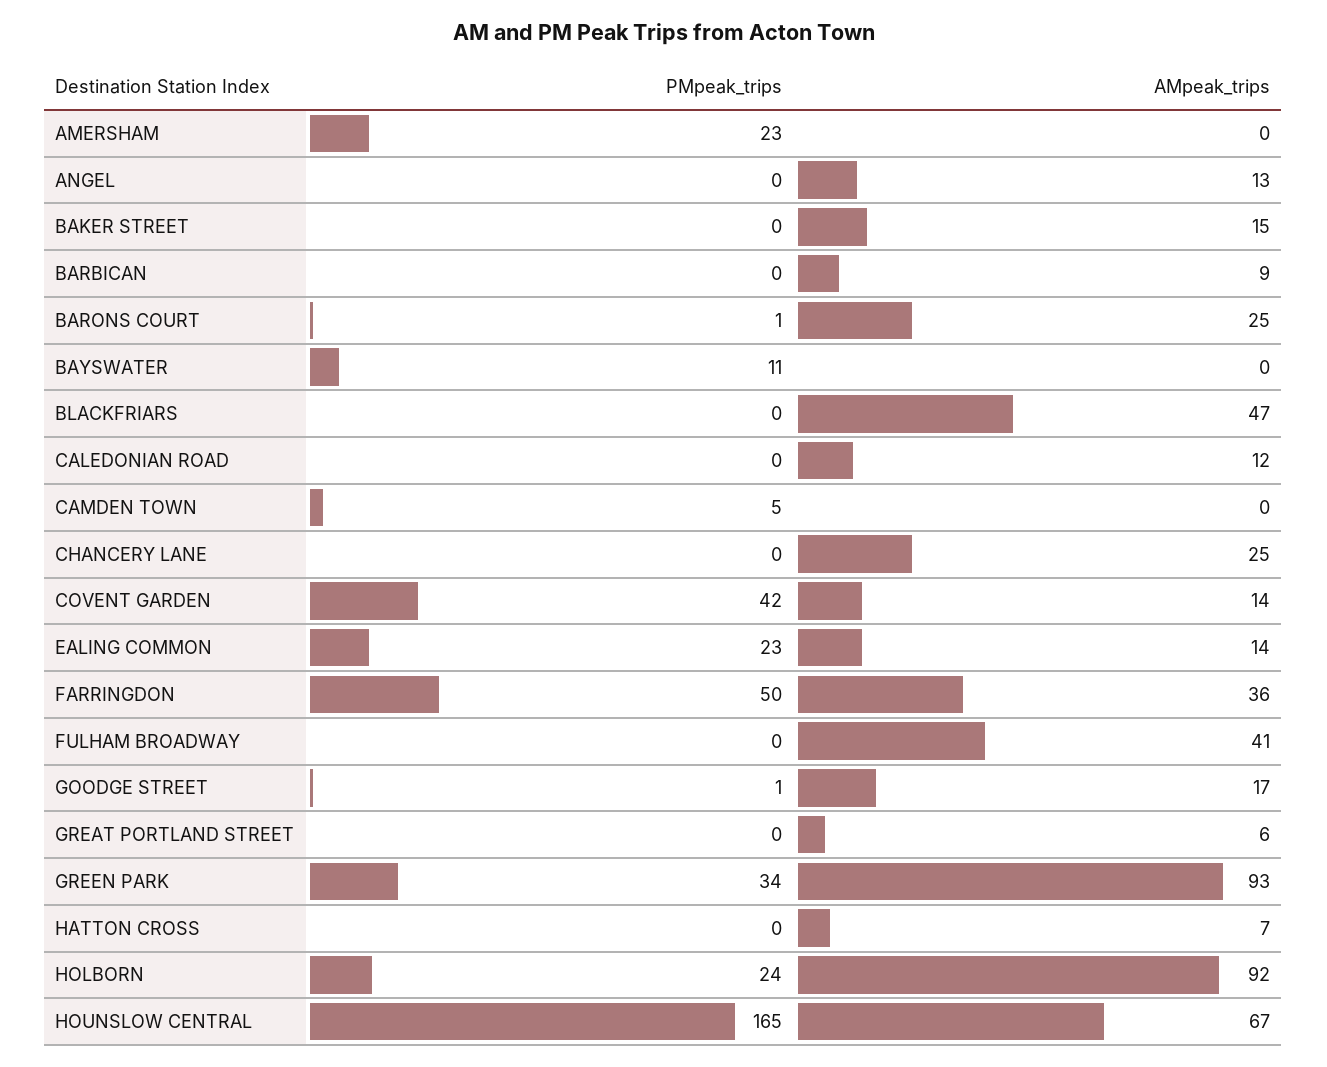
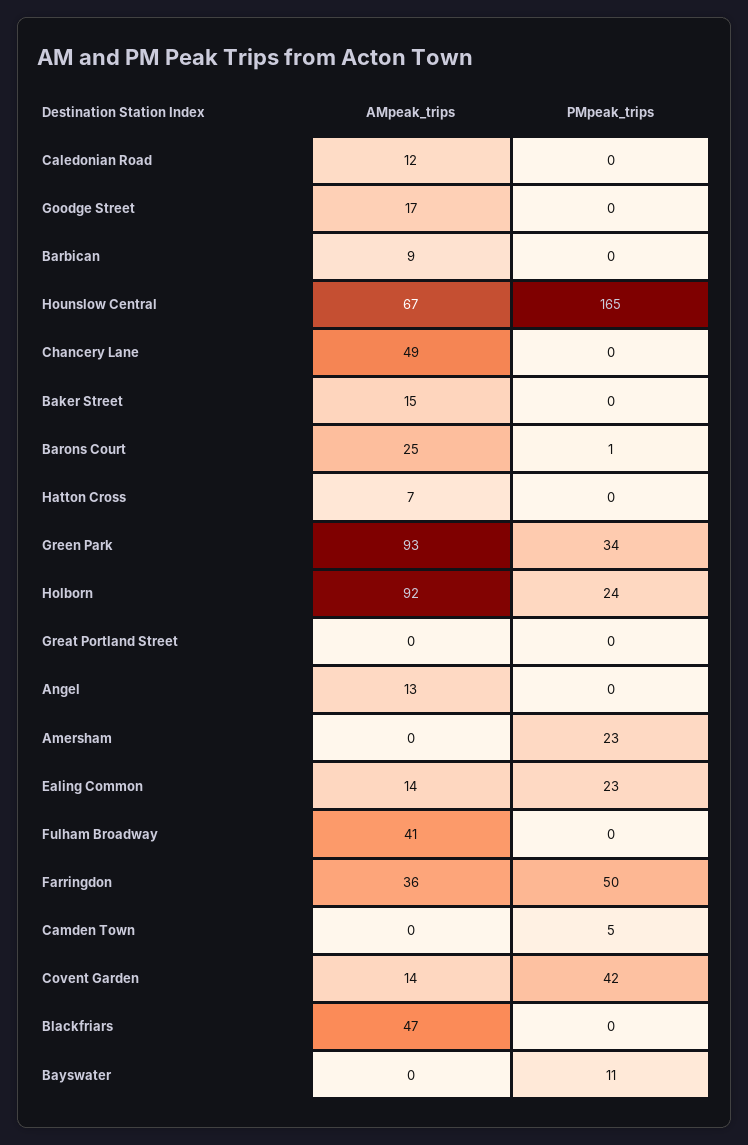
AMpeak_trips, CHANCERY LANE: 25 -> 49
PMpeak_trips, GOODGE STREET: 1 -> 0
AMpeak_trips, GREAT PORTLAND STREET: 6 -> 0

